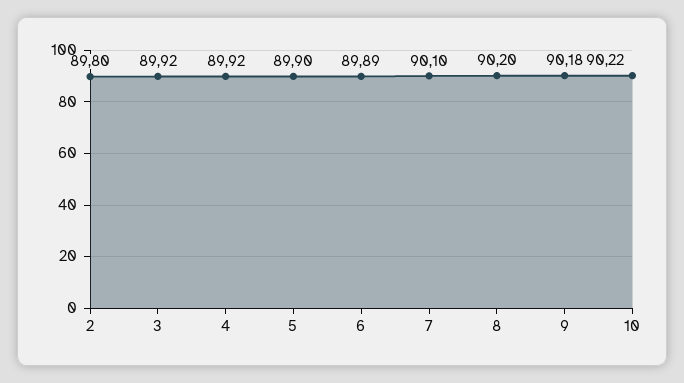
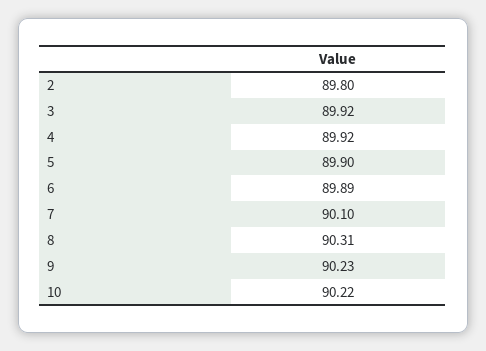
8: 90.2 -> 90.31
9: 90.18 -> 90.23

